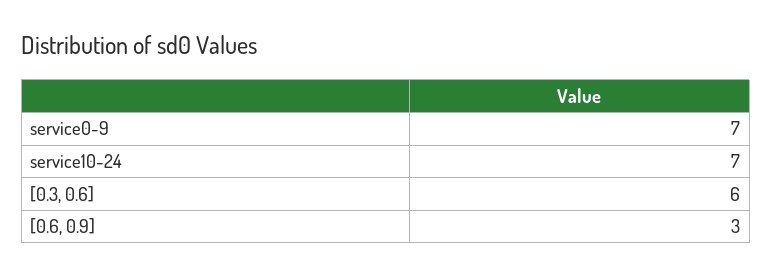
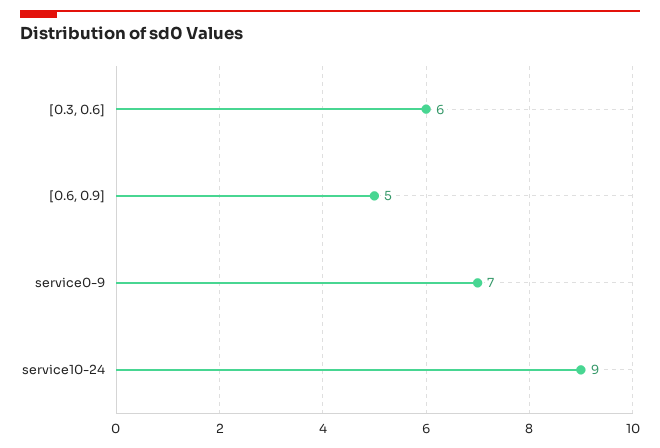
service10-24: 7 -> 9
[0.6, 0.9]: 3 -> 5

